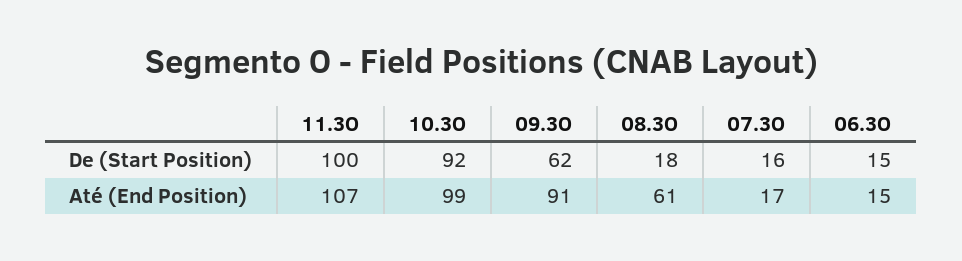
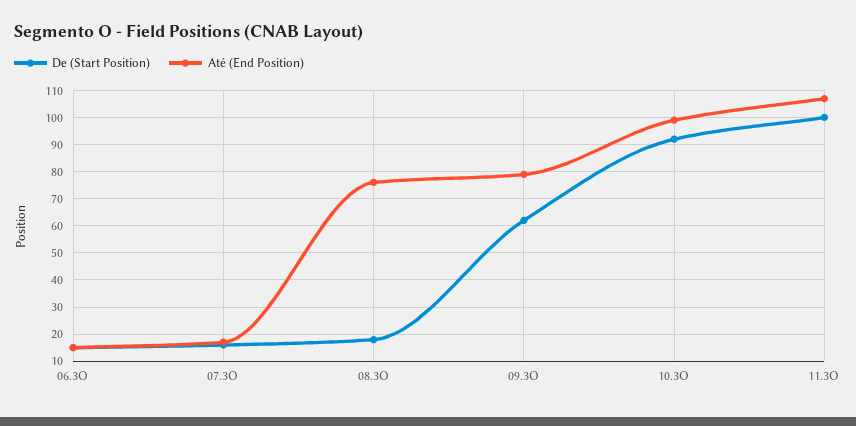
Até (End Position), 09.3O: 91 -> 80
Até (End Position), 08.3O: 61 -> 75

